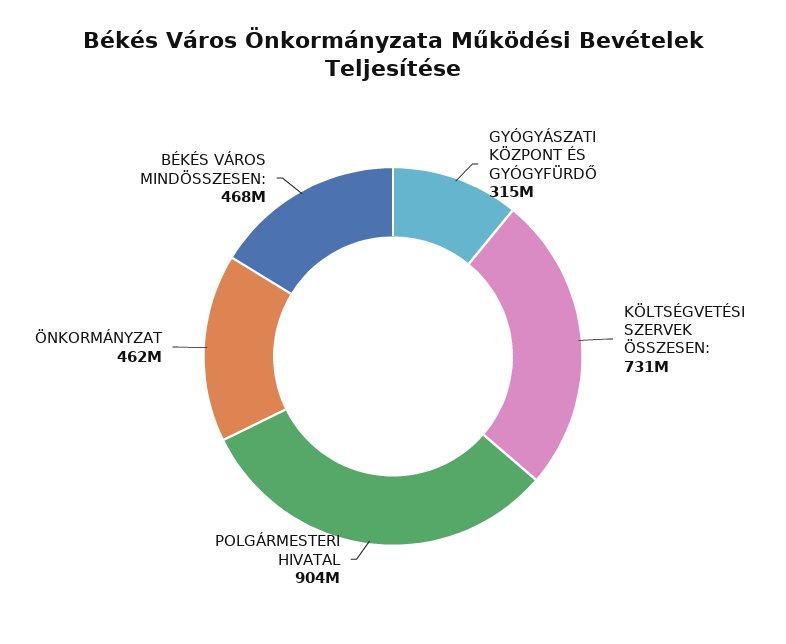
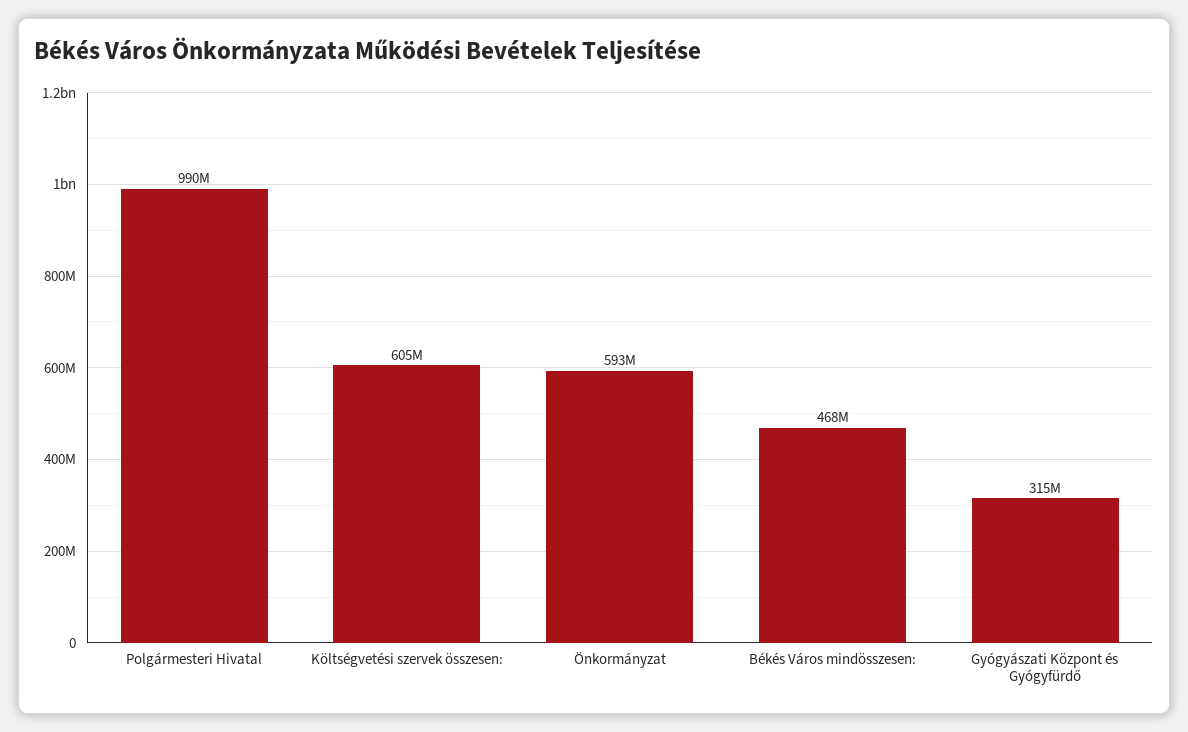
KÖLTSÉGVETÉSI SZERVEK ÖSSZESEN:: 731000000 -> 605000000
POLGÁRMESTERI HIVATAL: 904000000 -> 990000000
ÖNKORMÁNYZAT: 462000000 -> 593000000

